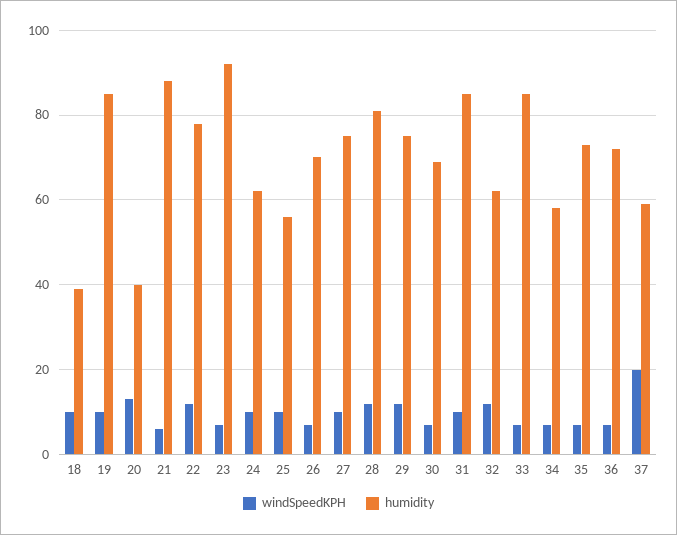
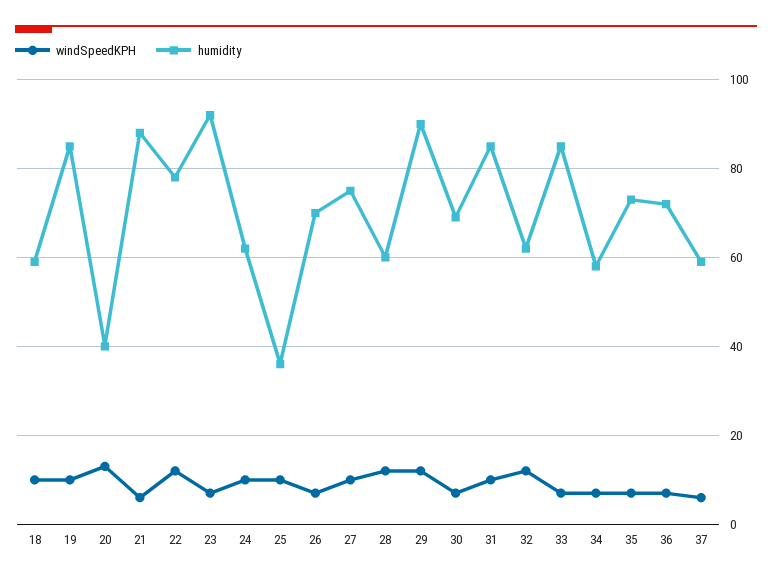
humidity, 18: 40 -> 60
humidity, 25: 55 -> 35
humidity, 28: 80 -> 60
humidity, 29: 75 -> 90
windSpeedKPH, 37: 20 -> 5

